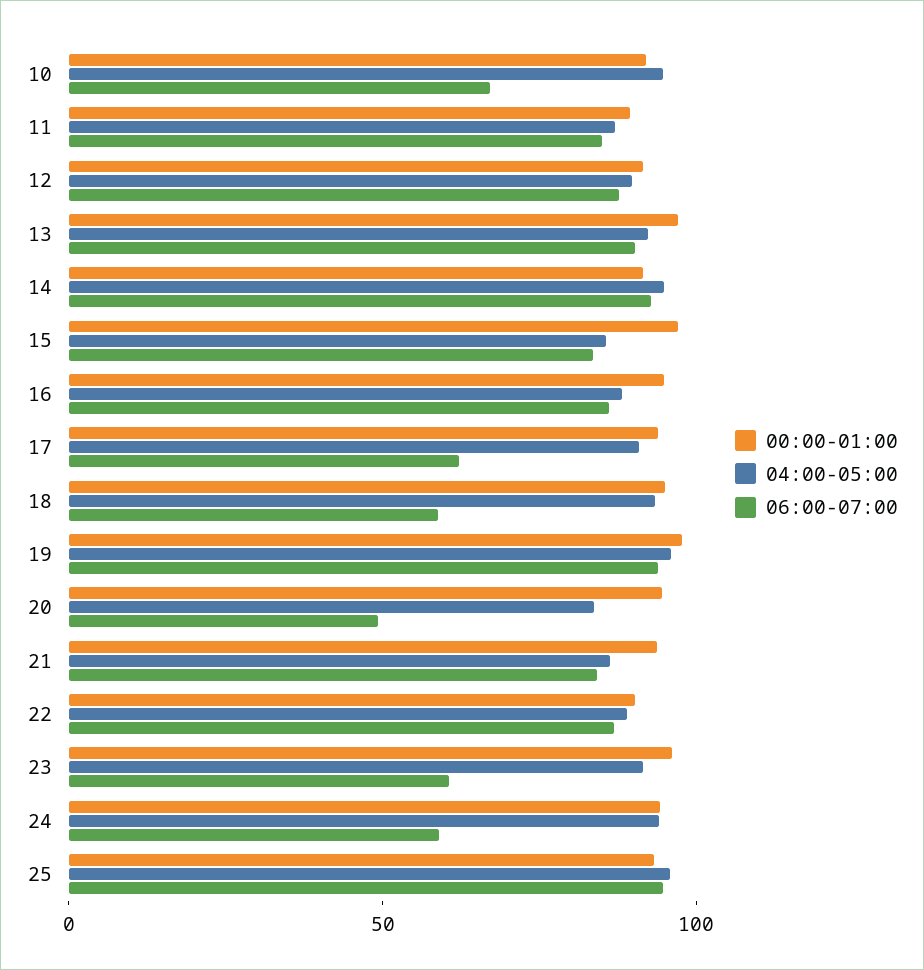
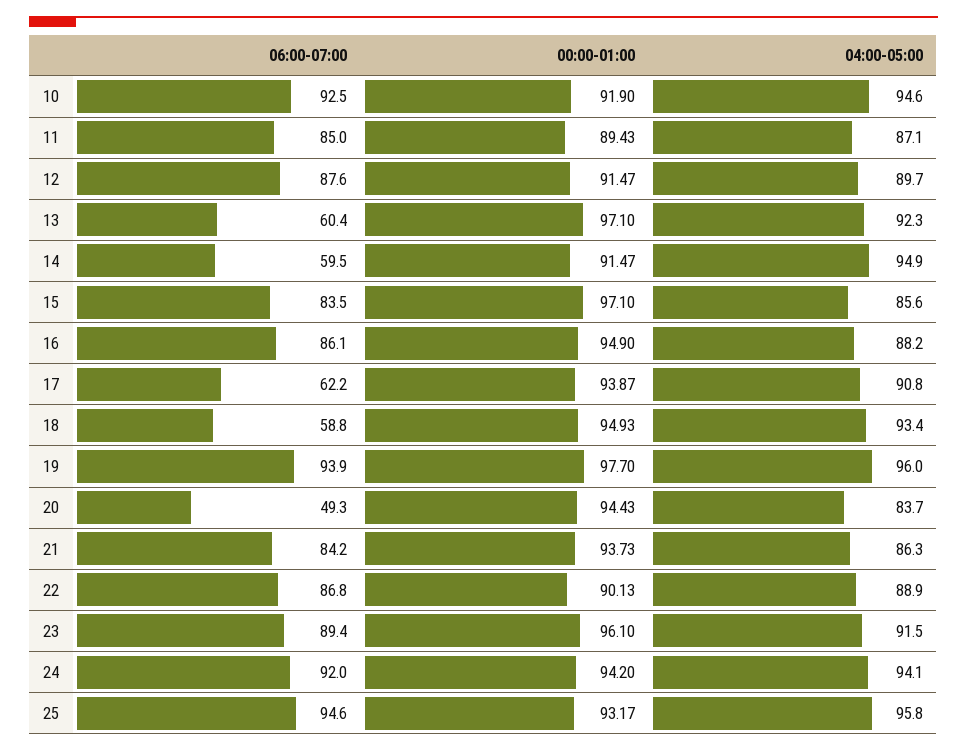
06:00-07:00, 10: 70 -> 92.5
06:00-07:00, 13: 90 -> 60.4
06:00-07:00, 14: 90 -> 59.5
06:00-07:00, 23: 60 -> 89.4
06:00-07:00, 24: 60 -> 92

